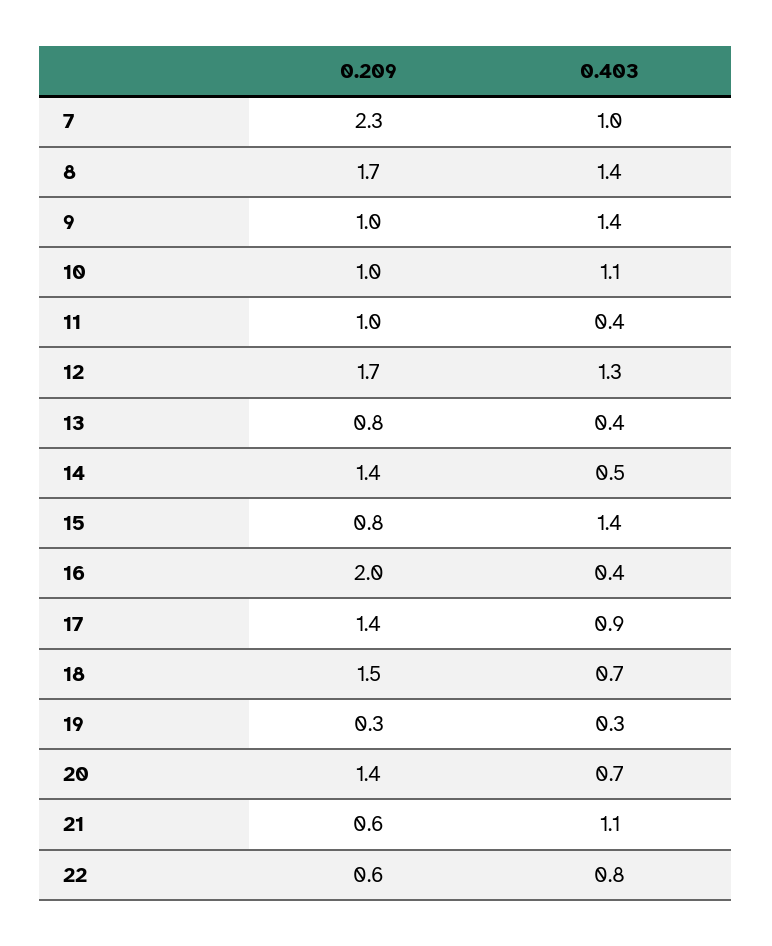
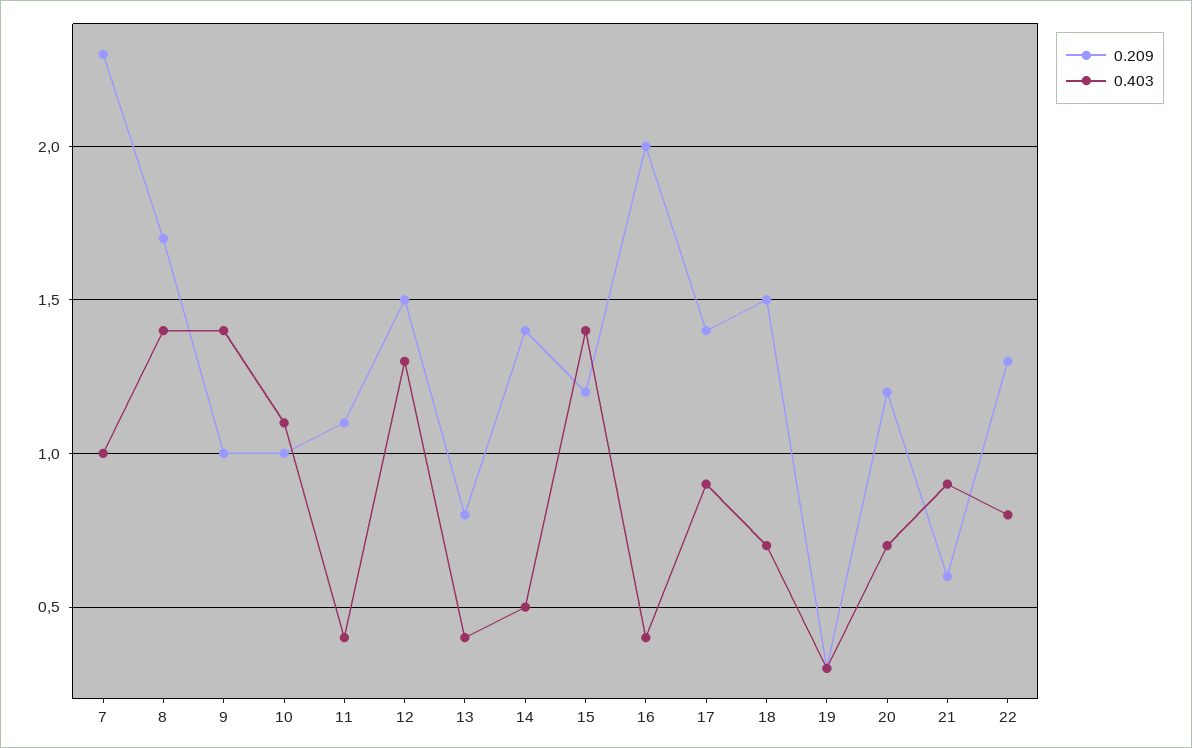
0.209, 11: 1 -> 1.1
0.209, 12: 1.7 -> 1.5
0.209, 15: 0.8 -> 1.2
0.209, 20: 1.4 -> 1.2
0.403, 21: 1.1 -> 0.9
0.209, 22: 0.6 -> 1.3

